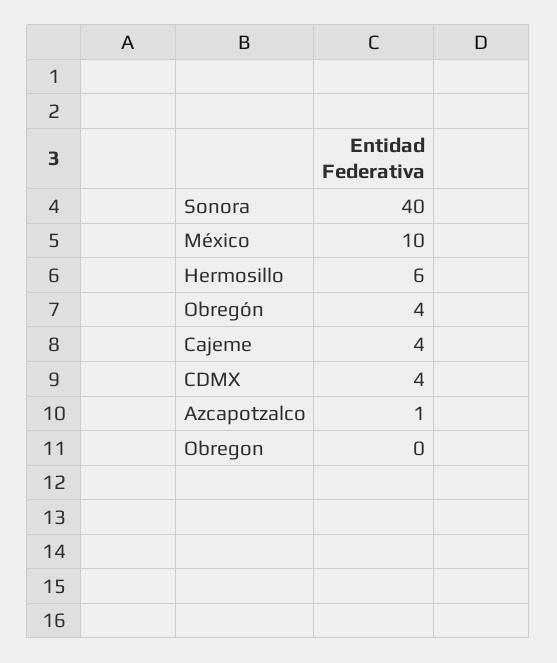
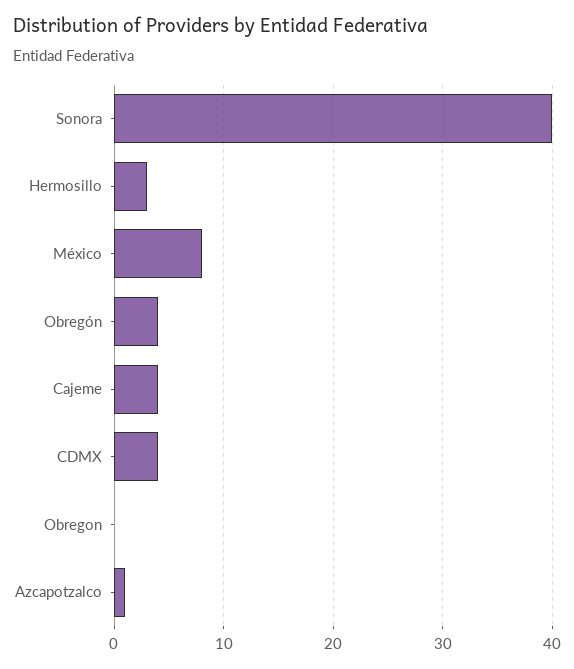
México: 10 -> 8
Hermosillo: 6 -> 3

